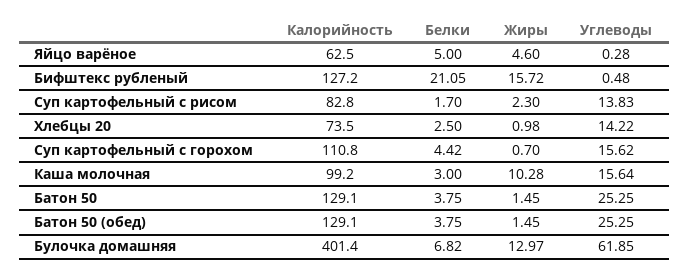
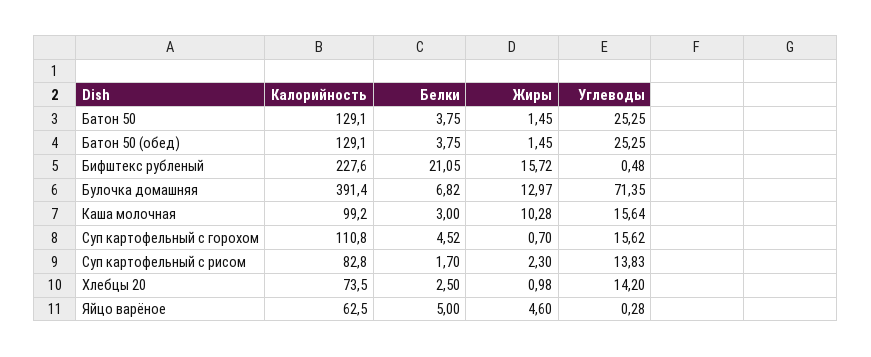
Калорийность, Бифштекс рубленый: 127.2 -> 227.6
Углеводы, Хлебцы 20: 14.22 -> 14.2
Белки, Суп картофельный с горохом: 4.42 -> 4.52
Калорийность, Булочка домашняя: 401.4 -> 391.4
Углеводы, Булочка домашняя: 61.85 -> 71.35

